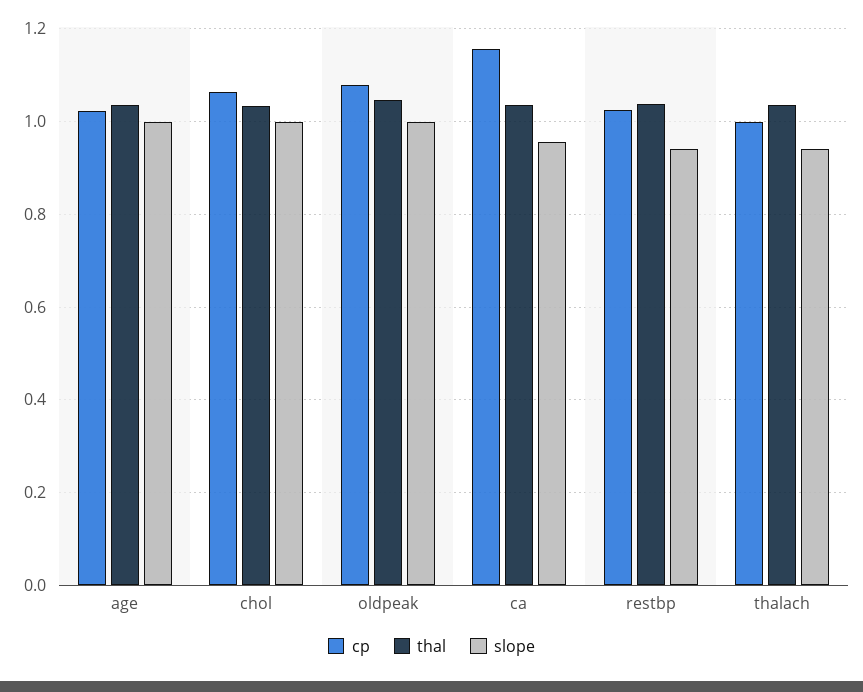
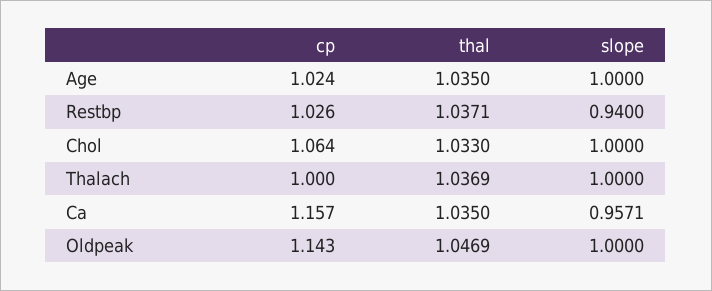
cp, oldpeak: 1.08 -> 1.143
slope, thalach: 0.94 -> 1

